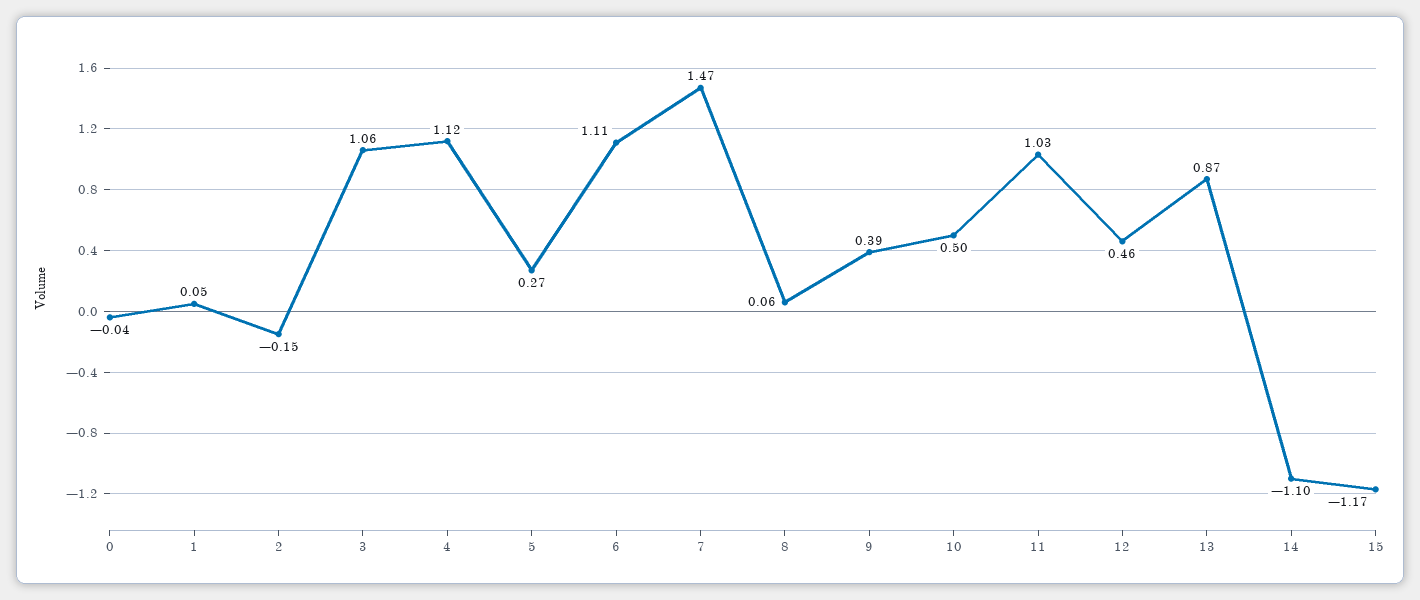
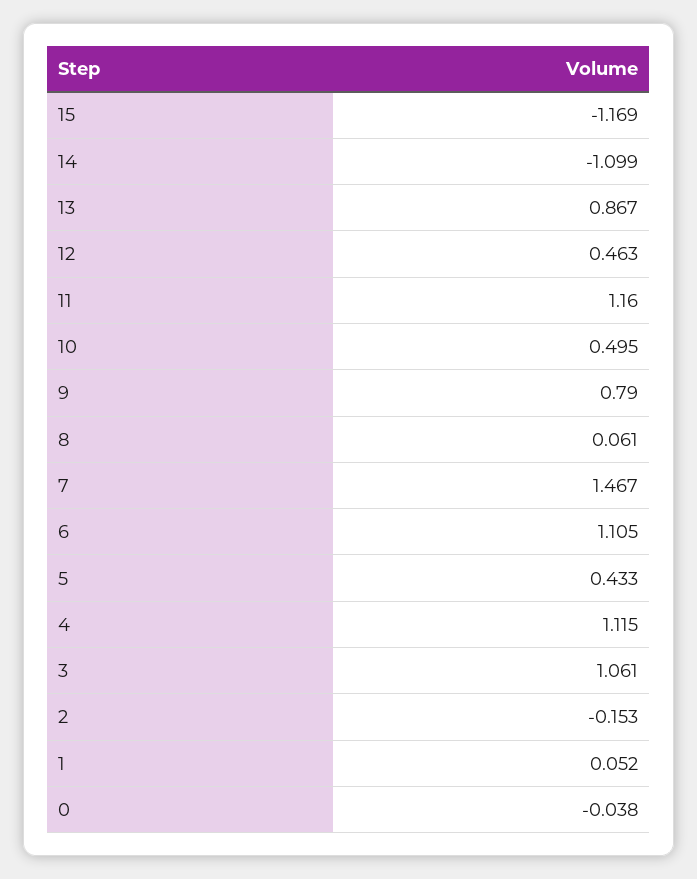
5: 0.27 -> 0.433
9: 0.39 -> 0.79
11: 1.03 -> 1.16

